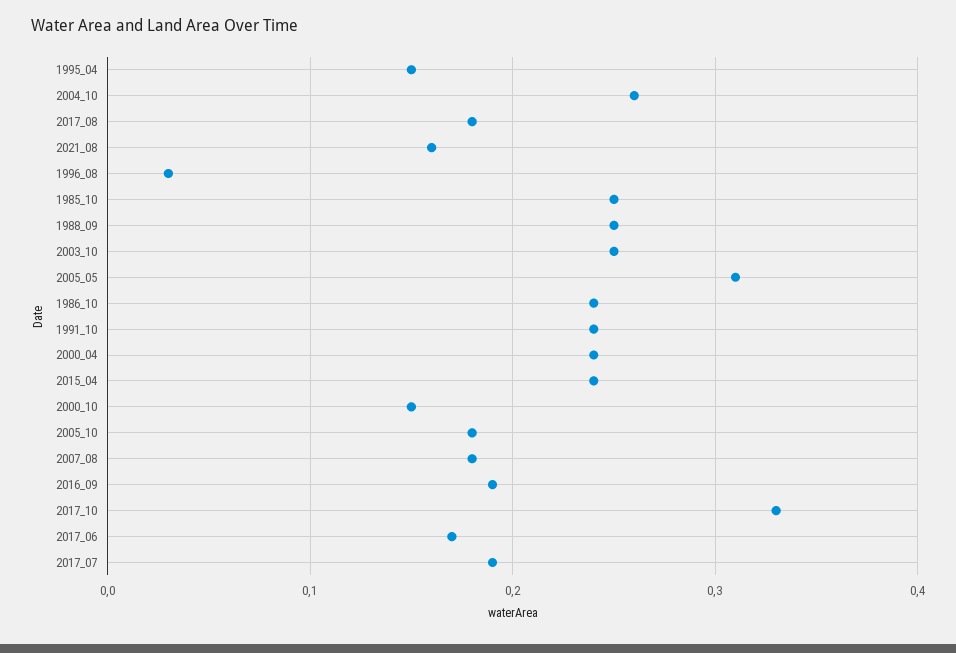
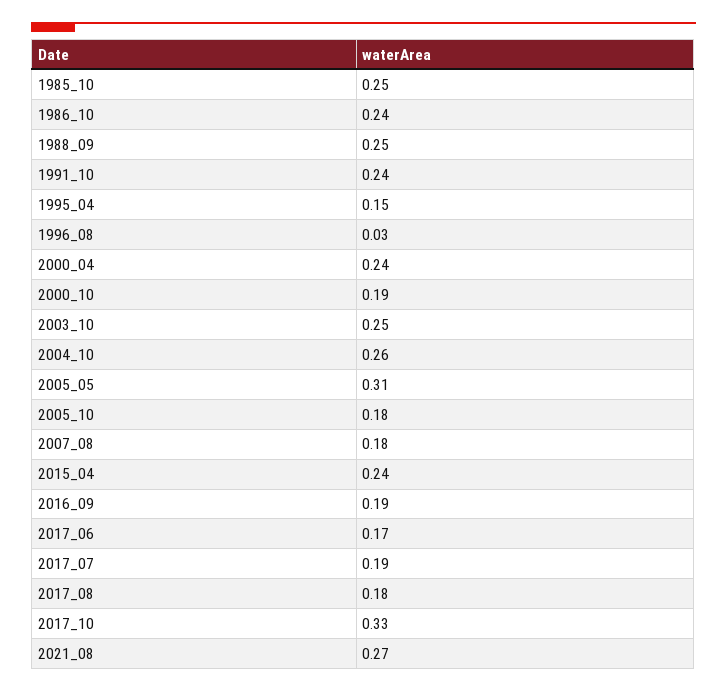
2021_08: 0.16 -> 0.27
2000_10: 0.15 -> 0.19

